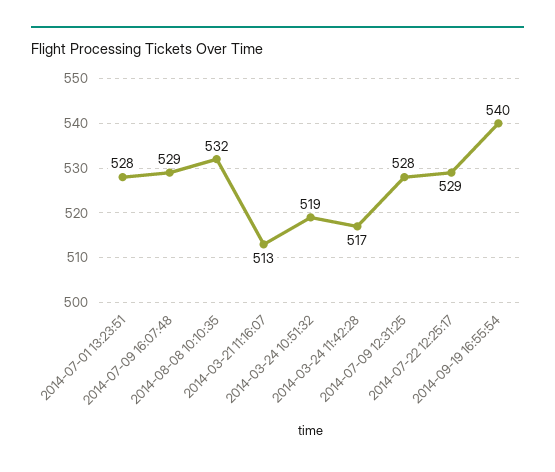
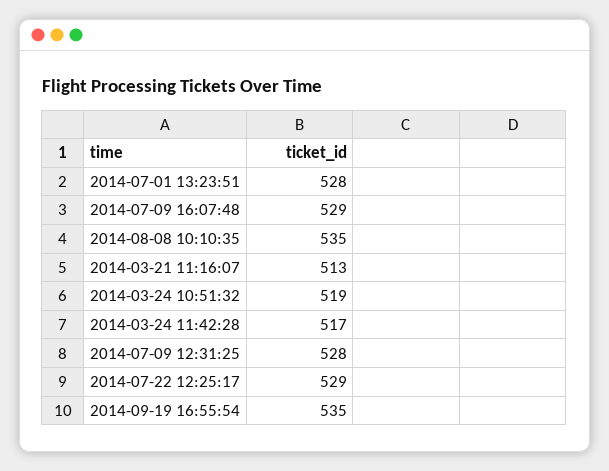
2014-08-08 10:10:35: 532 -> 535
2014-09-19 16:55:54: 540 -> 535

